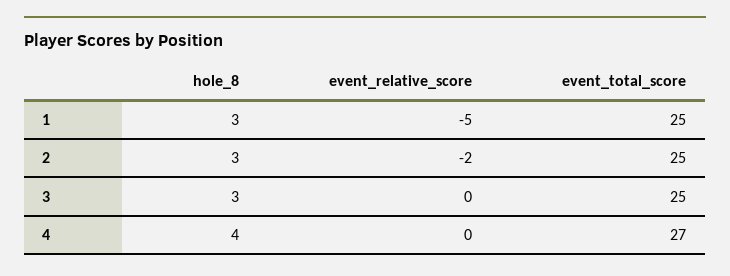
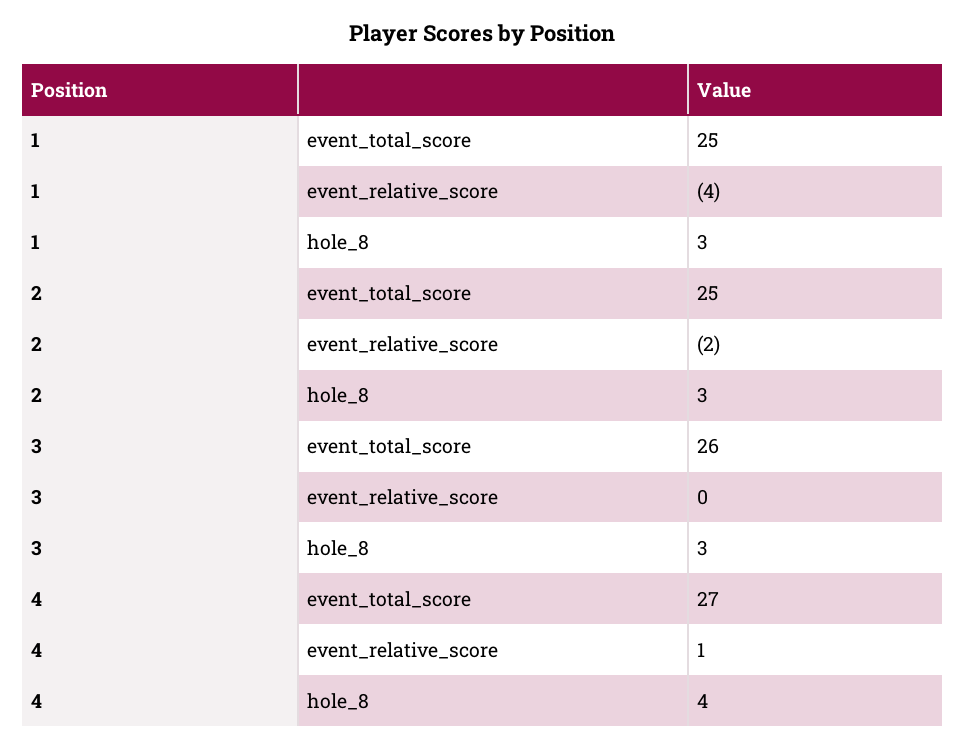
event_relative_score, 1: -5 -> -4
event_total_score, 3: 25 -> 26
event_relative_score, 4: 0 -> 1

